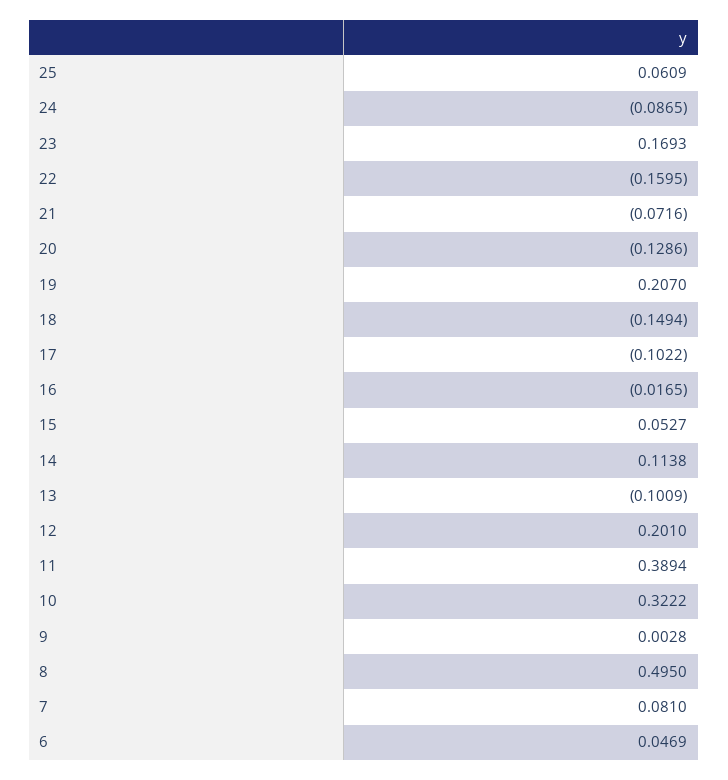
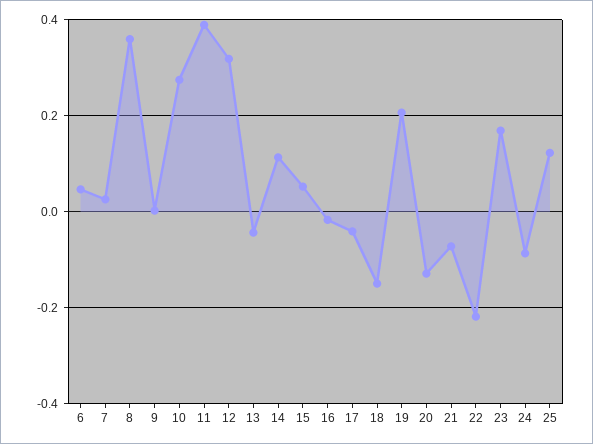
25: 0.0609 -> 0.12
22: -0.1595 -> -0.22
17: -0.1022 -> -0.04
13: -0.1009 -> -0.04
12: 0.201 -> 0.32
10: 0.3222 -> 0.28
8: 0.495 -> 0.36
7: 0.081 -> 0.02

